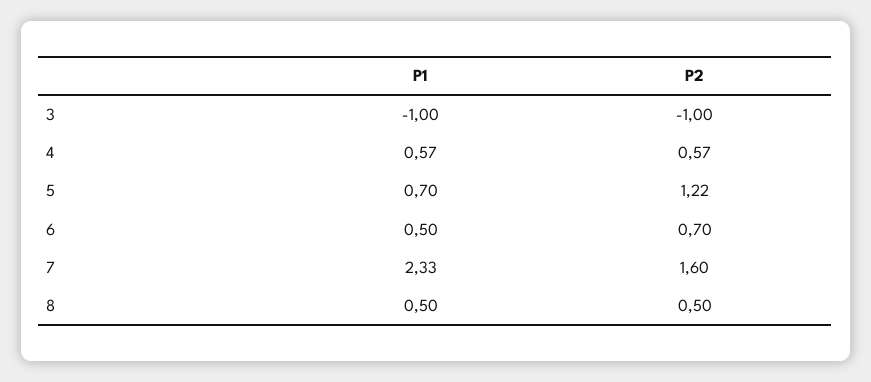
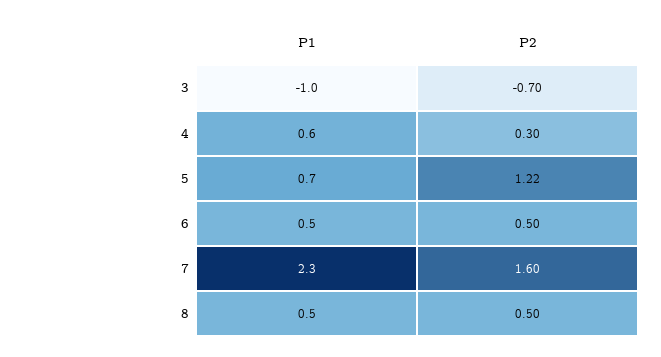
P2, 3: -1 -> -0.7
P2, 4: 0.57 -> 0.3
P2, 6: 0.7 -> 0.5

